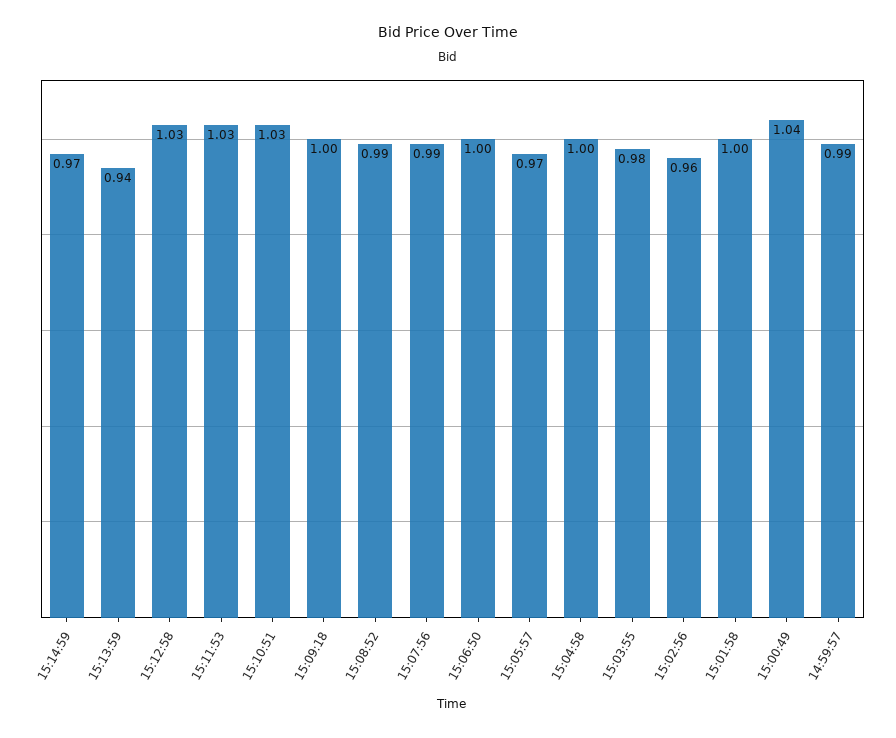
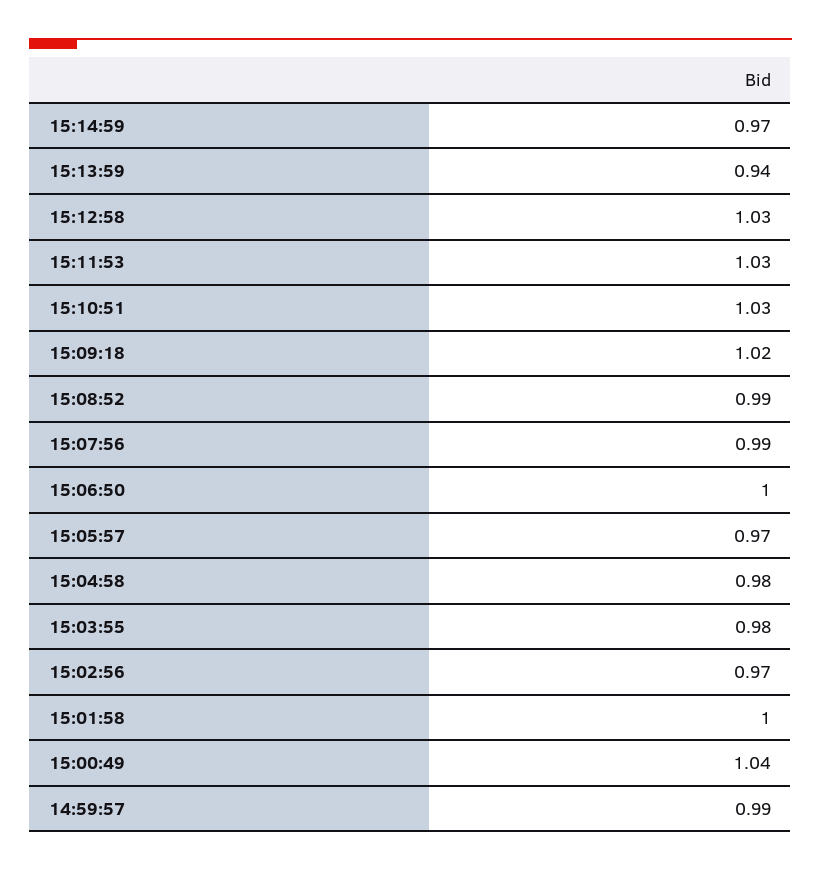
15:09:18: 1 -> 1.02
15:04:58: 1 -> 0.98
15:02:56: 0.96 -> 0.97

